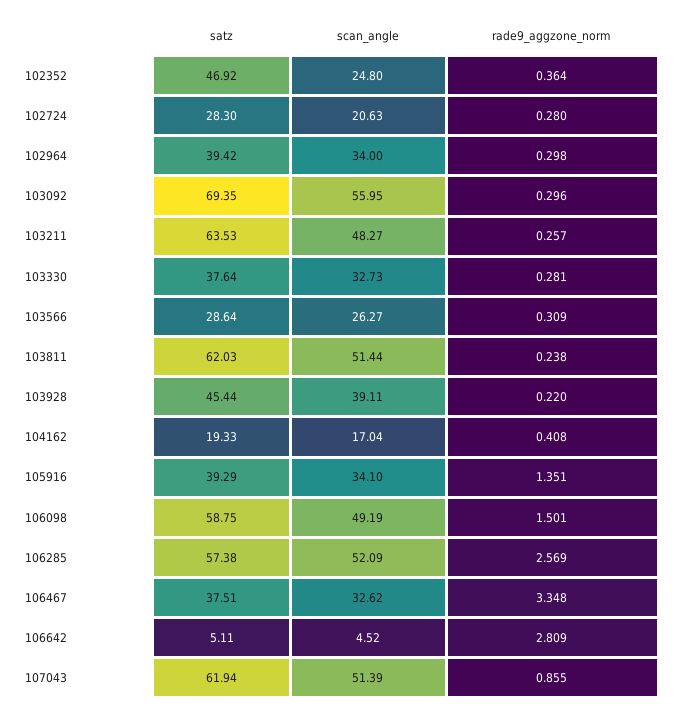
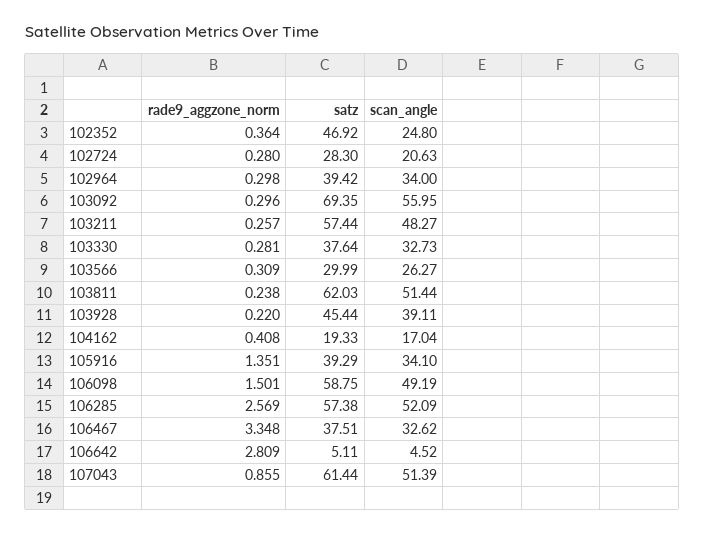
satz, 103211: 63.53 -> 57.44
satz, 103566: 28.64 -> 29.99
satz, 107043: 61.94 -> 61.44

